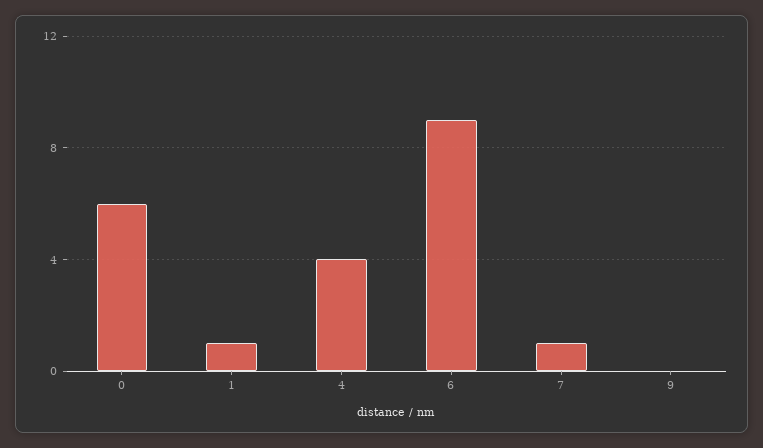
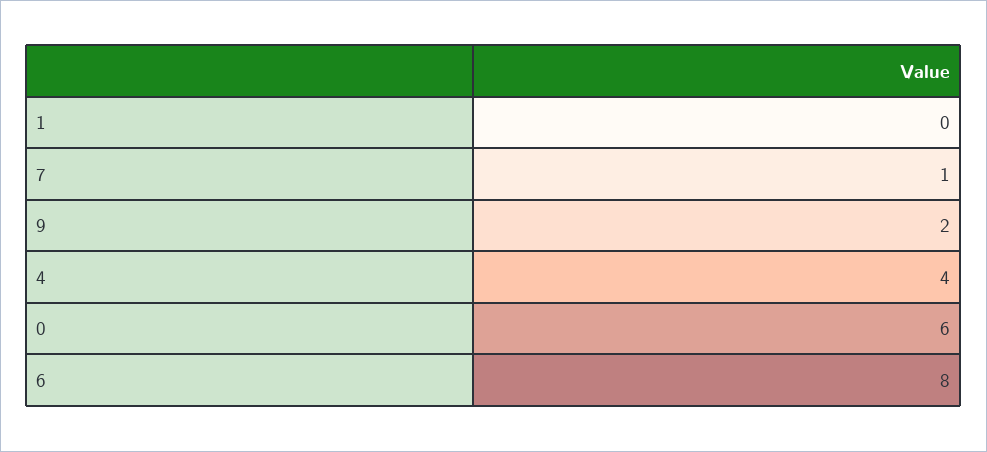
1: 1 -> 0
6: 9 -> 8
9: 0 -> 2

